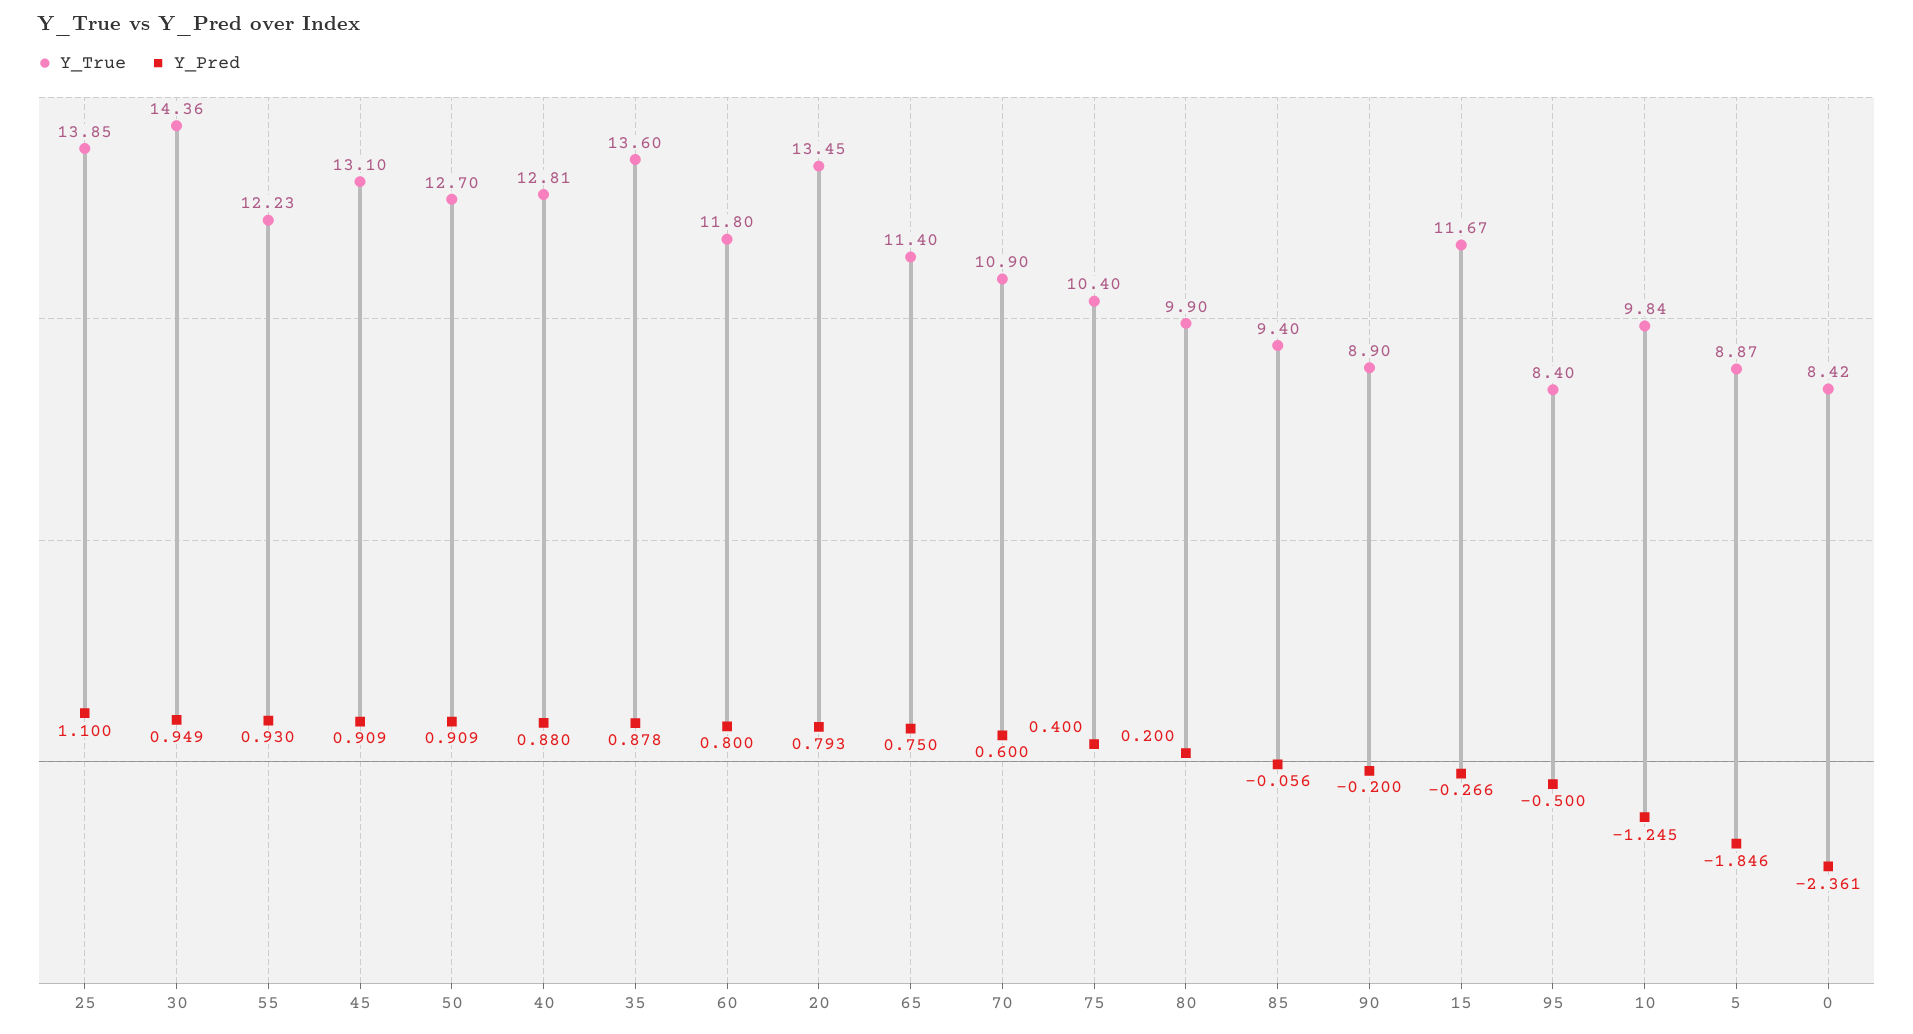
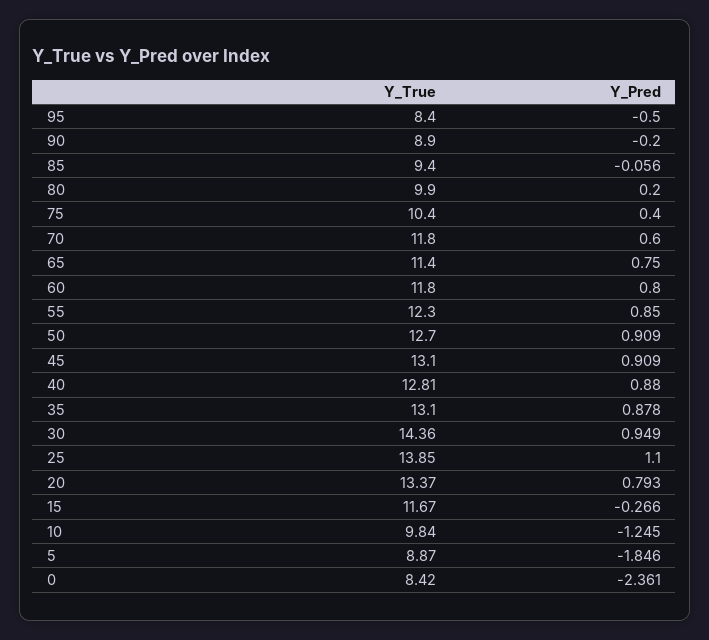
Y_True, 55: 12.23 -> 12.3
Y_Pred, 55: 0.93 -> 0.85
Y_True, 35: 13.6 -> 13.1
Y_True, 20: 13.45 -> 13.37
Y_True, 70: 10.9 -> 11.8

